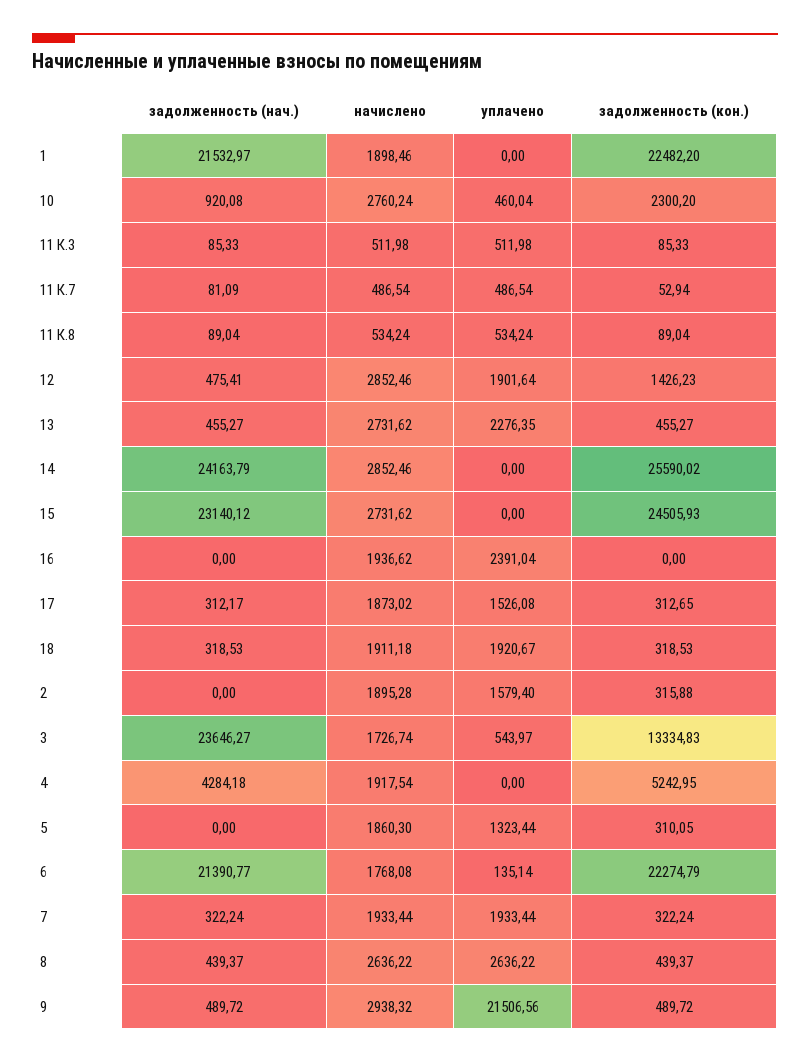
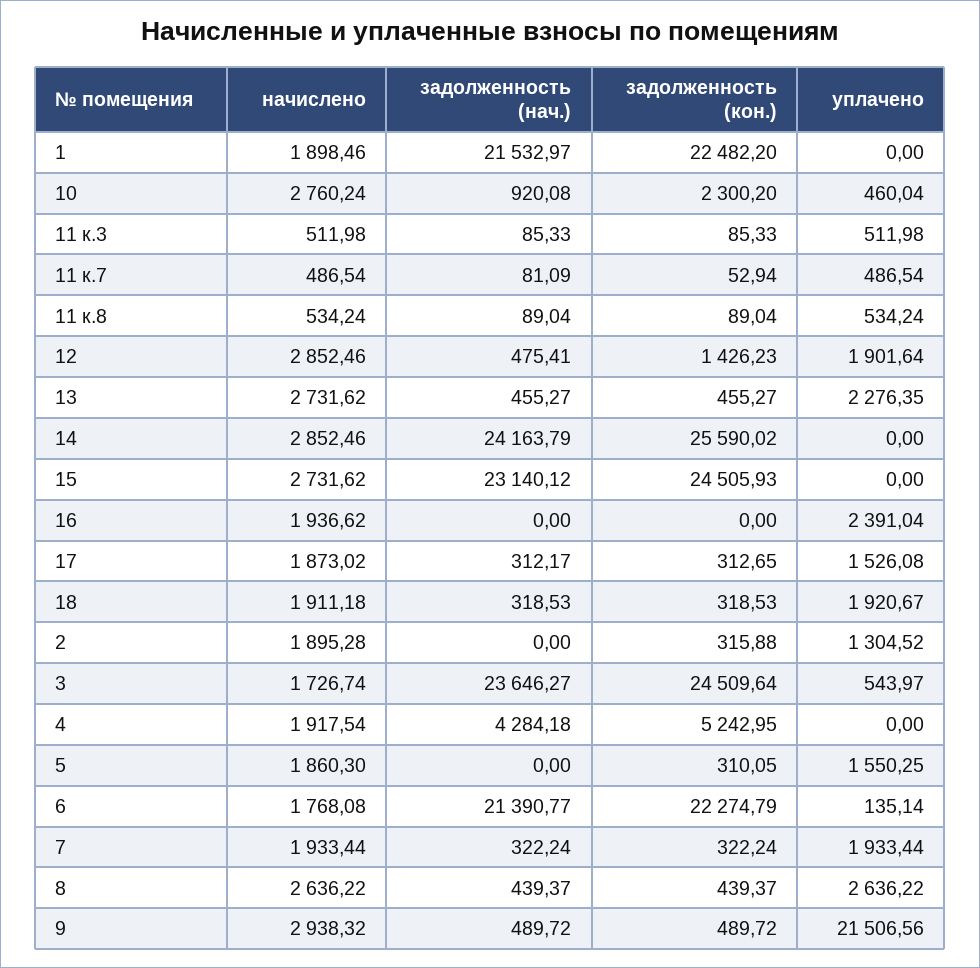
уплачено, 2: 1579.4 -> 1304.52
задолженность (кон.), 3: 13334.83 -> 24509.64
уплачено, 5: 1323.44 -> 1550.25

